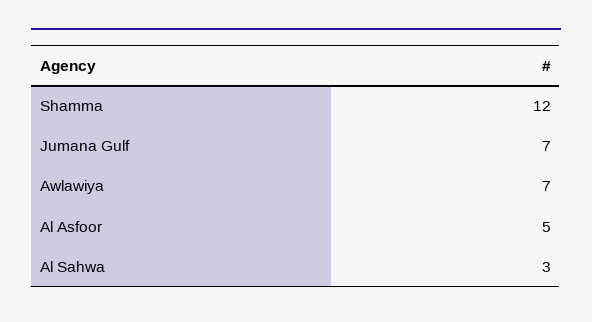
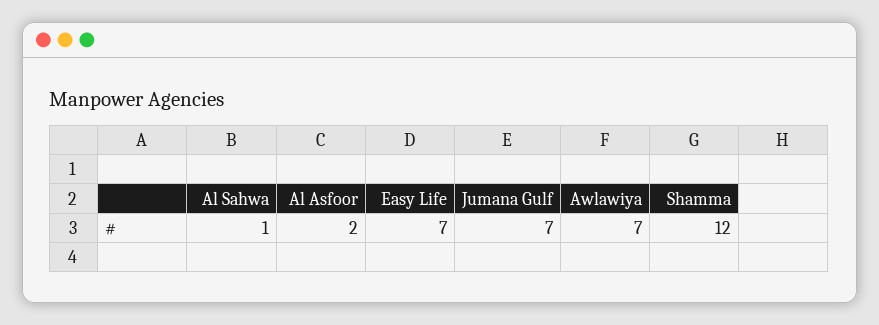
Al Asfoor: 5 -> 2
Al Sahwa: 3 -> 1
Easy Life: none -> 7

